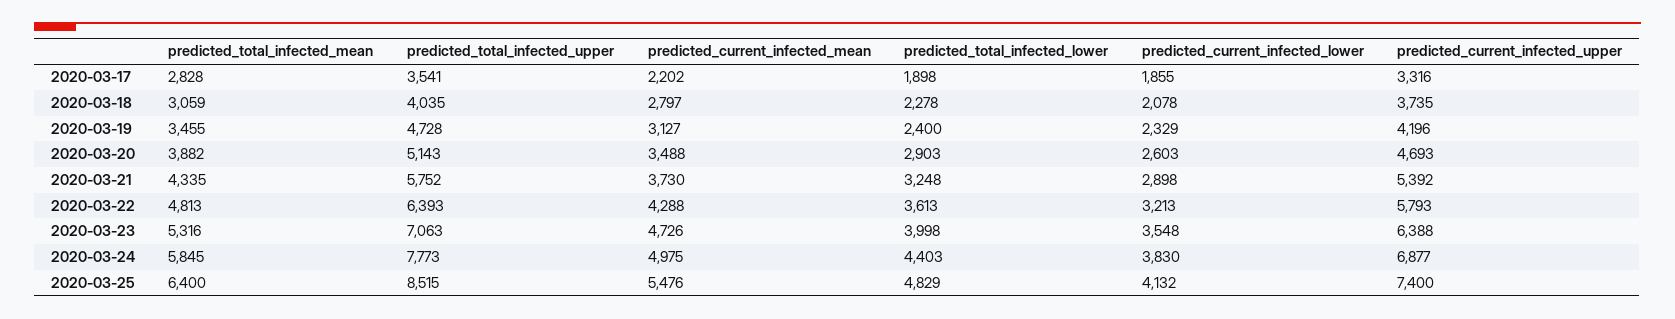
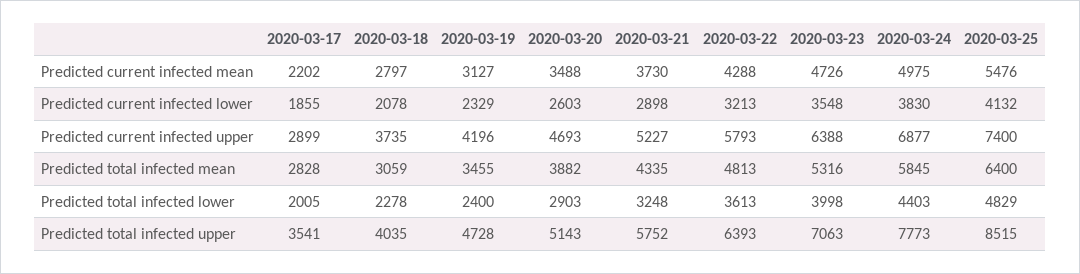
predicted_total_infected_lower, 2020-03-17: 1898 -> 2005
predicted_current_infected_upper, 2020-03-17: 3316 -> 2899
predicted_current_infected_upper, 2020-03-21: 5392 -> 5227

